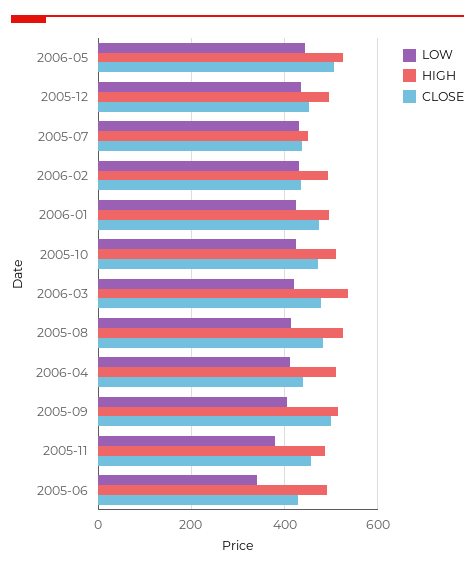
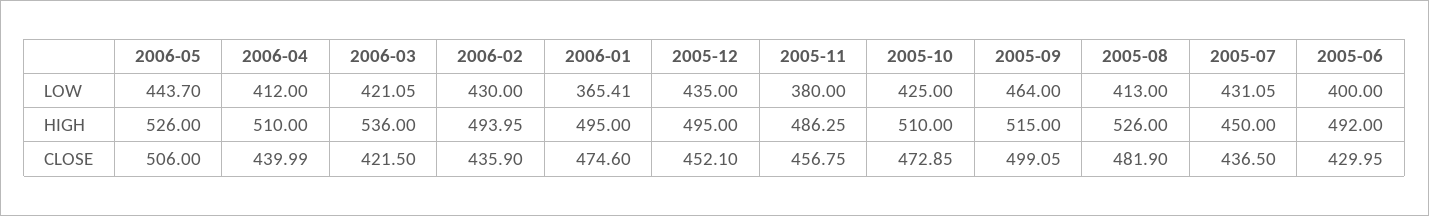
LOW, 2006-01: 420 -> 365.41
CLOSE, 2006-03: 480 -> 421.5
LOW, 2005-09: 400 -> 464
LOW, 2005-06: 340 -> 400

